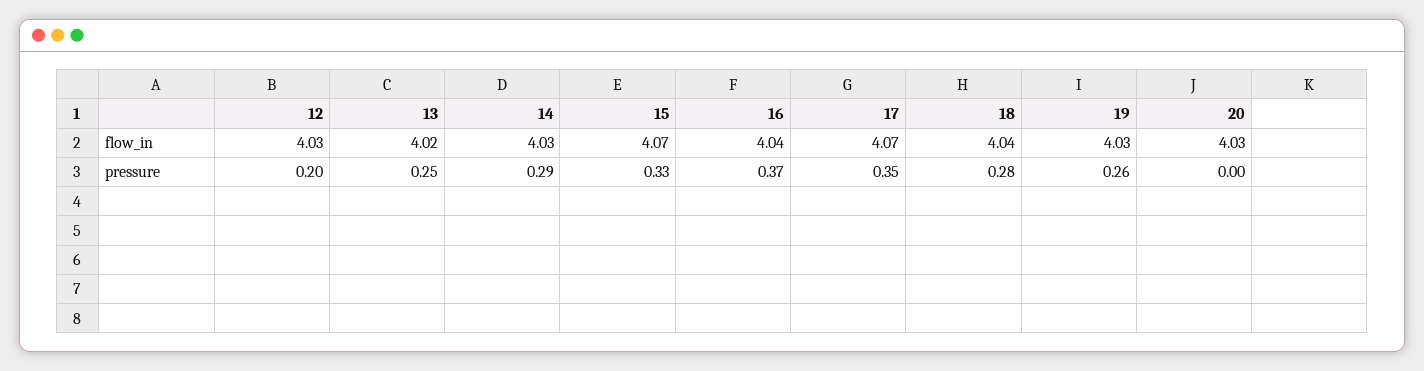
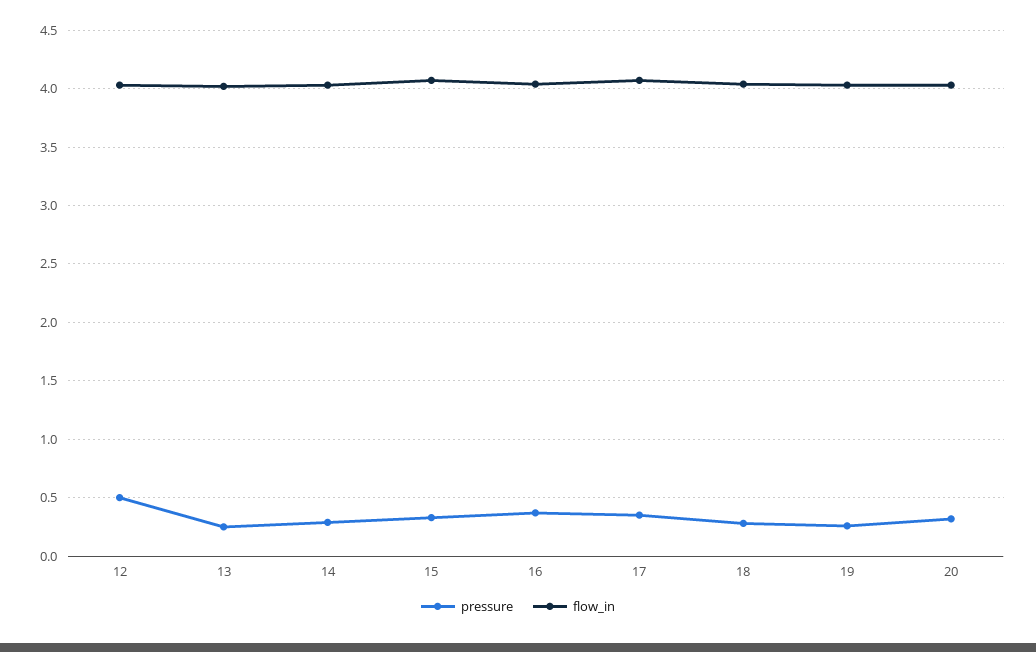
pressure, 12: 0.2 -> 0.5
pressure, 20: 0 -> 0.3

